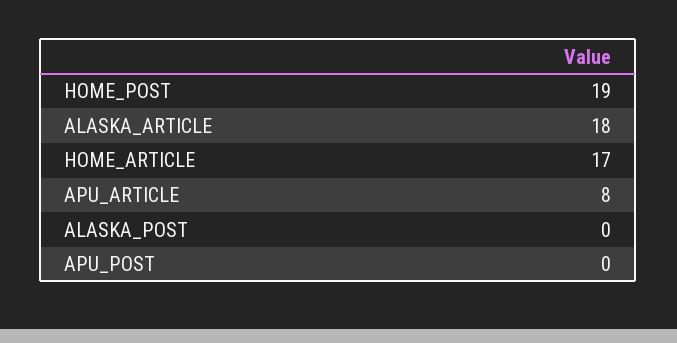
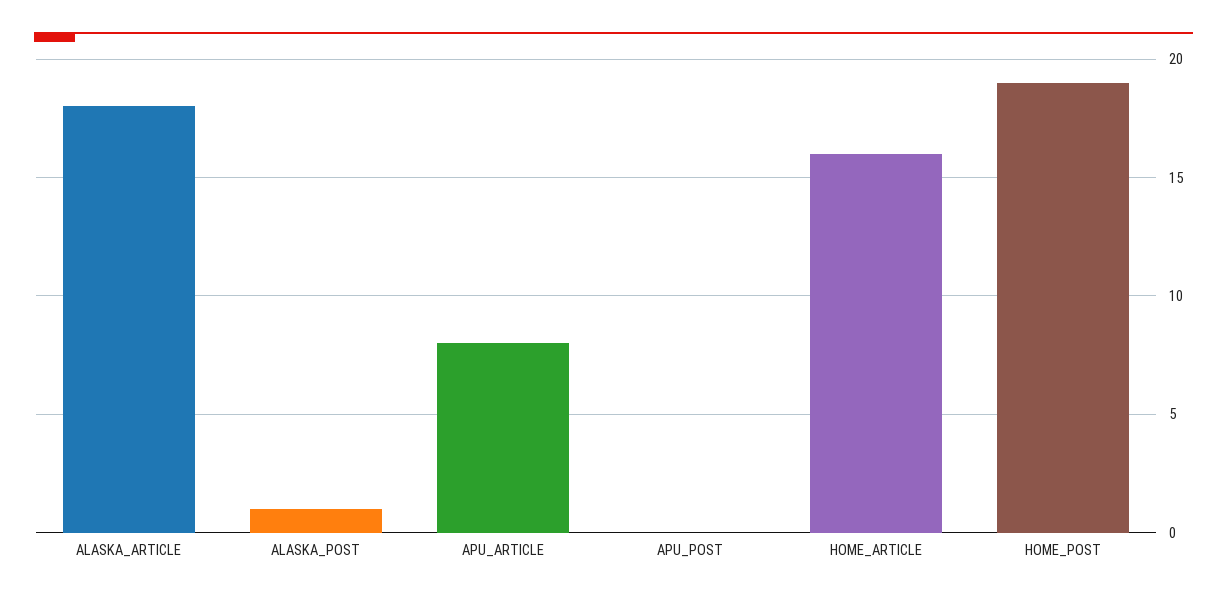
HOME_ARTICLE: 17 -> 16
ALASKA_POST: 0 -> 1

